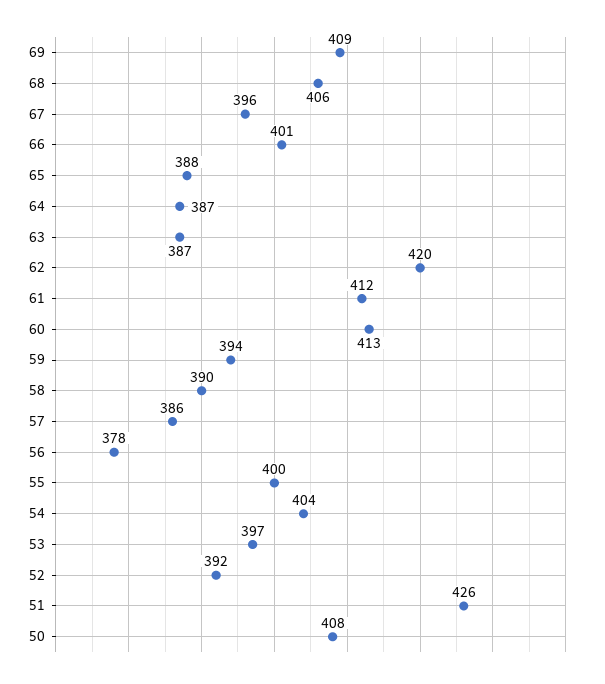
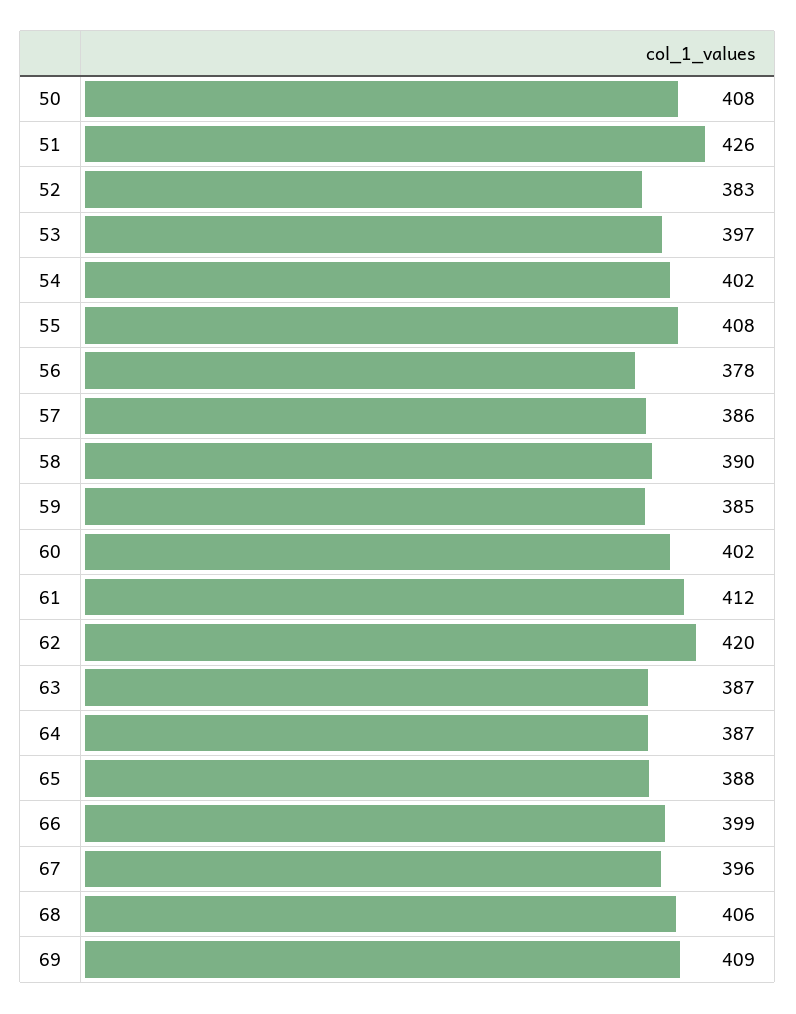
66: 401 -> 399
60: 413 -> 402
59: 394 -> 385
55: 400 -> 408
54: 404 -> 402
52: 392 -> 383

